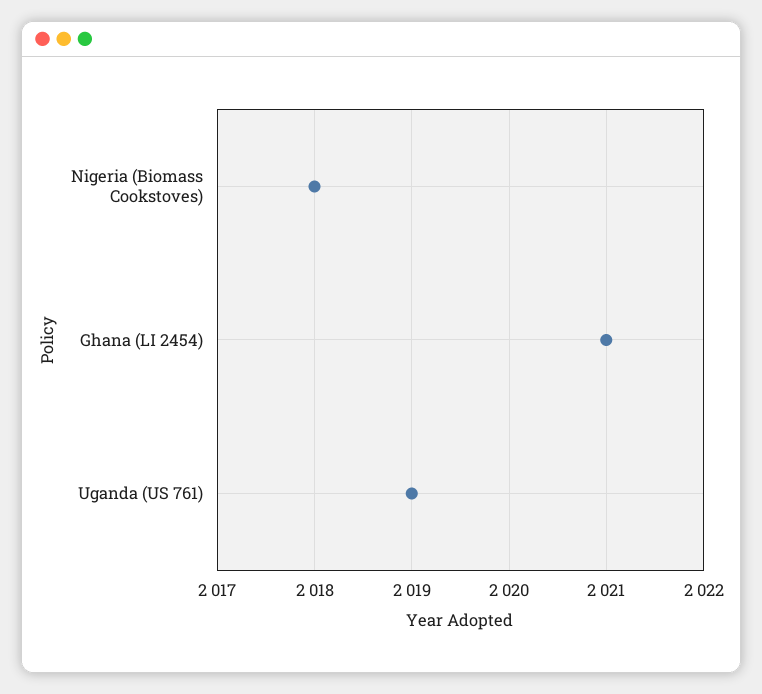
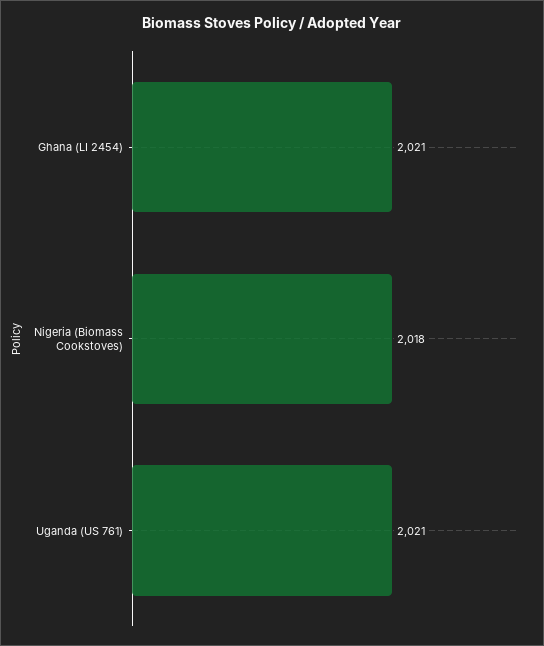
Uganda (US 761): 2019 -> 2021

